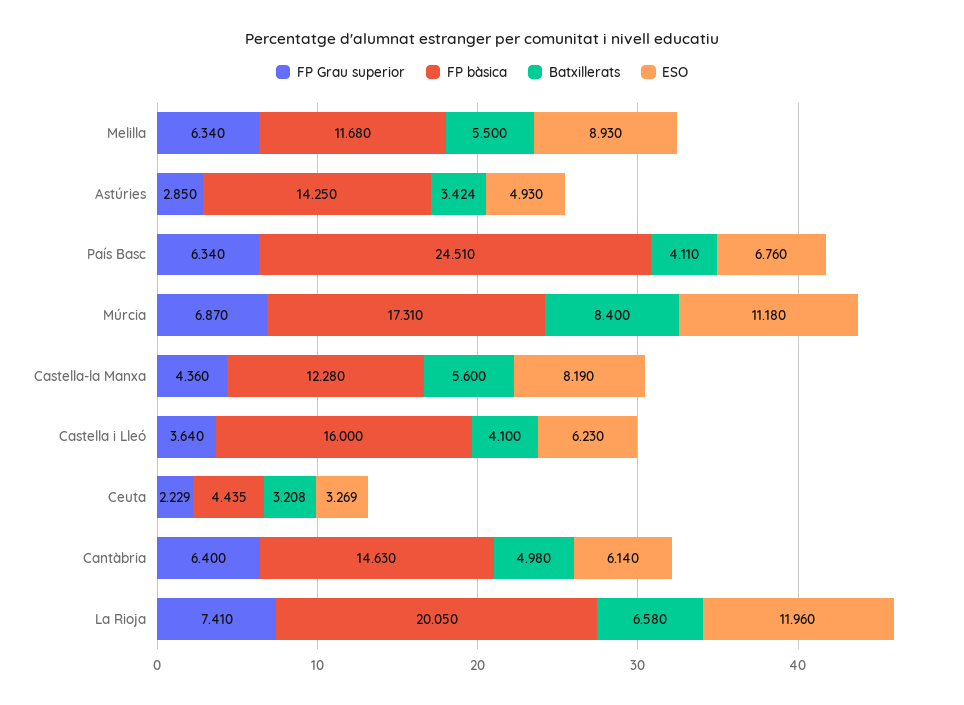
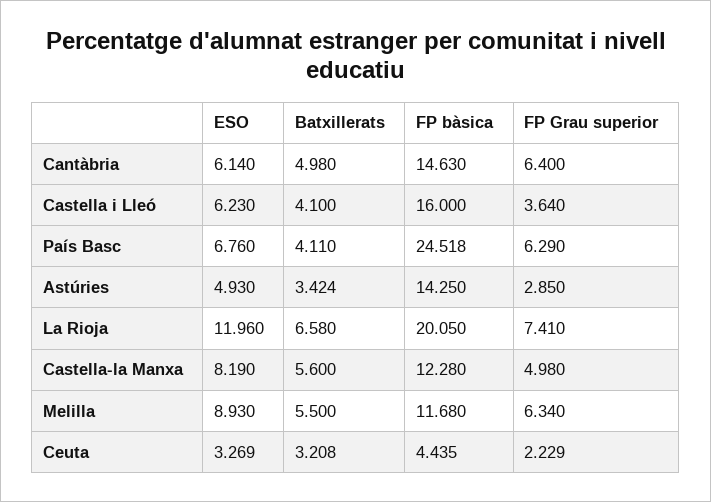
FP Grau superior, País Basc: 6.34 -> 6.29
FP bàsica, País Basc: 24.51 -> 24.518
FP Grau superior, Múrcia: 6.87 -> none
FP bàsica, Múrcia: 17.31 -> none
Batxillerats, Múrcia: 8.4 -> none
ESO, Múrcia: 11.18 -> none
FP Grau superior, Castella-la Manxa: 4.36 -> 4.98

